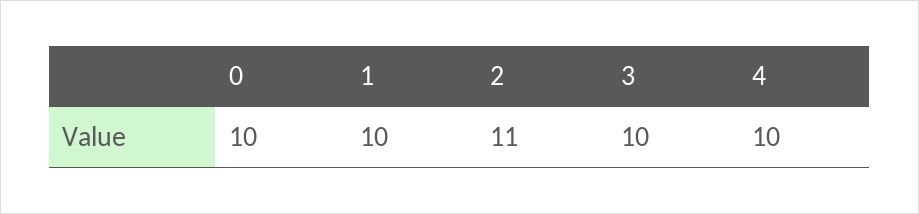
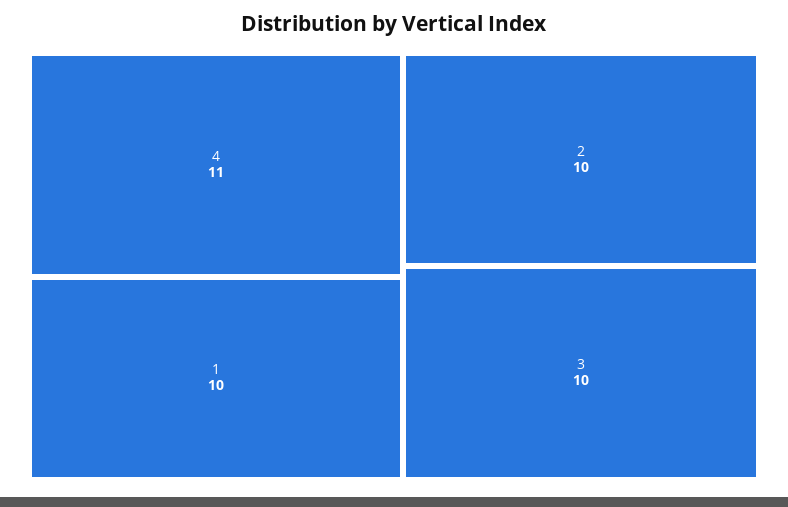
0: 10 -> none
2: 11 -> 10
4: 10 -> 11

